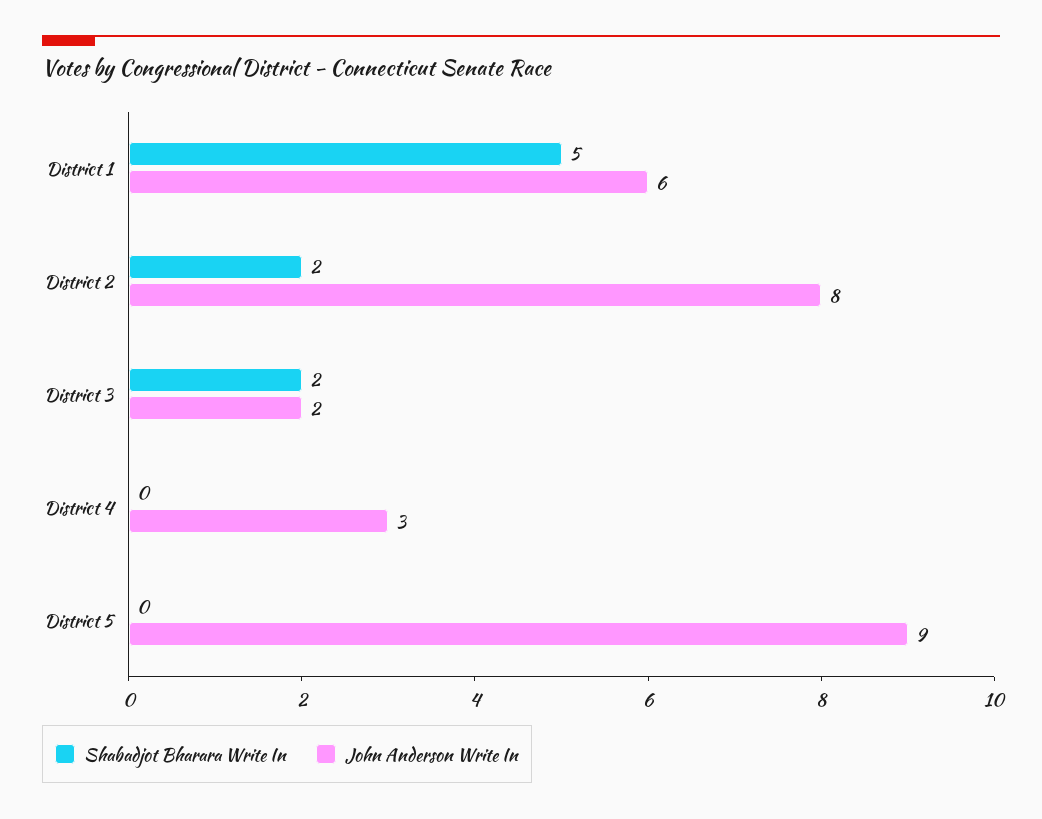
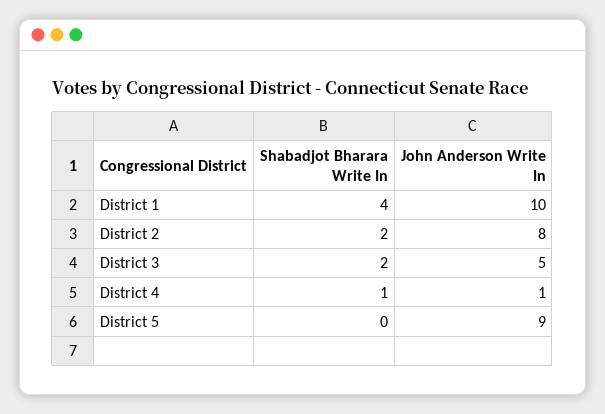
Shabadjot Bharara Write In, District 1: 5 -> 4
John Anderson Write In, District 1: 6 -> 10
John Anderson Write In, District 3: 2 -> 5
Shabadjot Bharara Write In, District 4: 0 -> 1
John Anderson Write In, District 4: 3 -> 1

